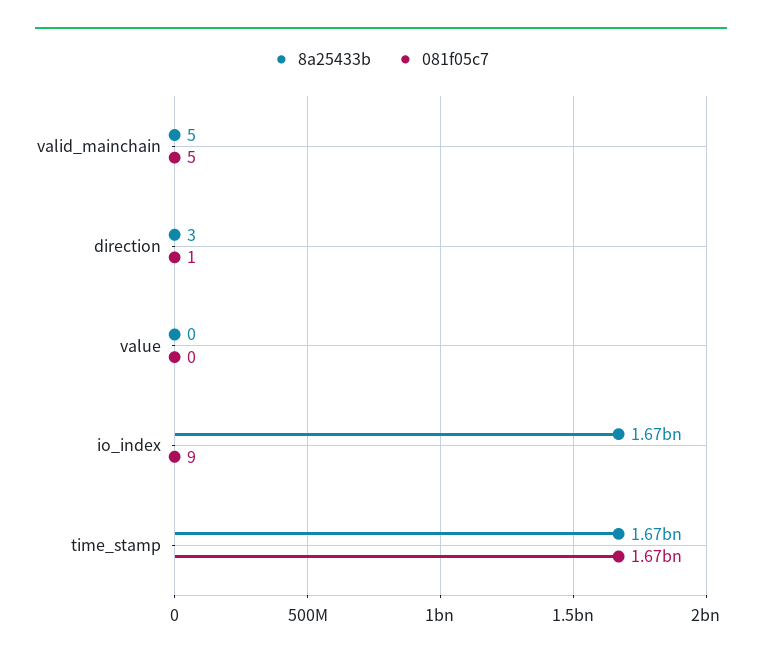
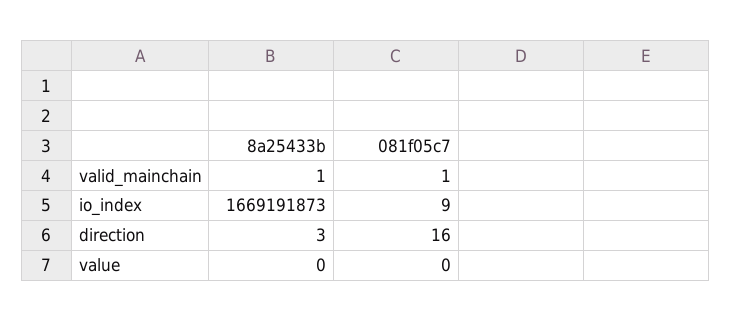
8a25433b, valid_mainchain: 5 -> 1
081f05c7, valid_mainchain: 5 -> 1
081f05c7, direction: 1 -> 16
8a25433b, time_stamp: 1670000000 -> none
081f05c7, time_stamp: 1670000000 -> none

